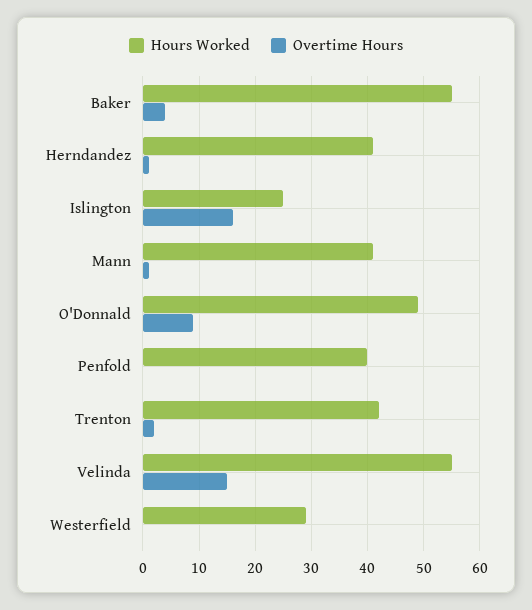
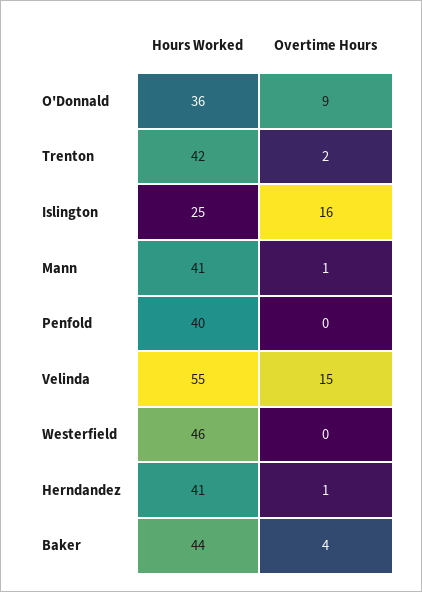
Hours Worked, Baker: 55 -> 44
Hours Worked, O'Donnald: 50 -> 36
Hours Worked, Westerfield: 30 -> 46

